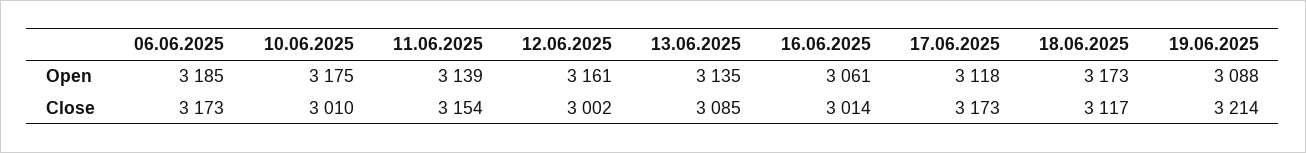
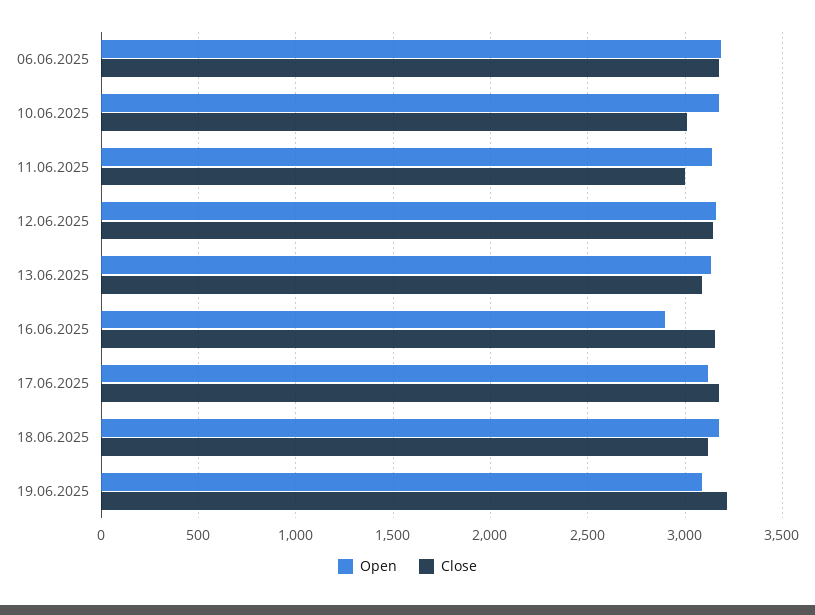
Open, 16.06.2025: 3061 -> 2900
Close, 11.06.2025: 3154 -> 3000
Close, 12.06.2025: 3002 -> 3150
Close, 16.06.2025: 3014 -> 3150

